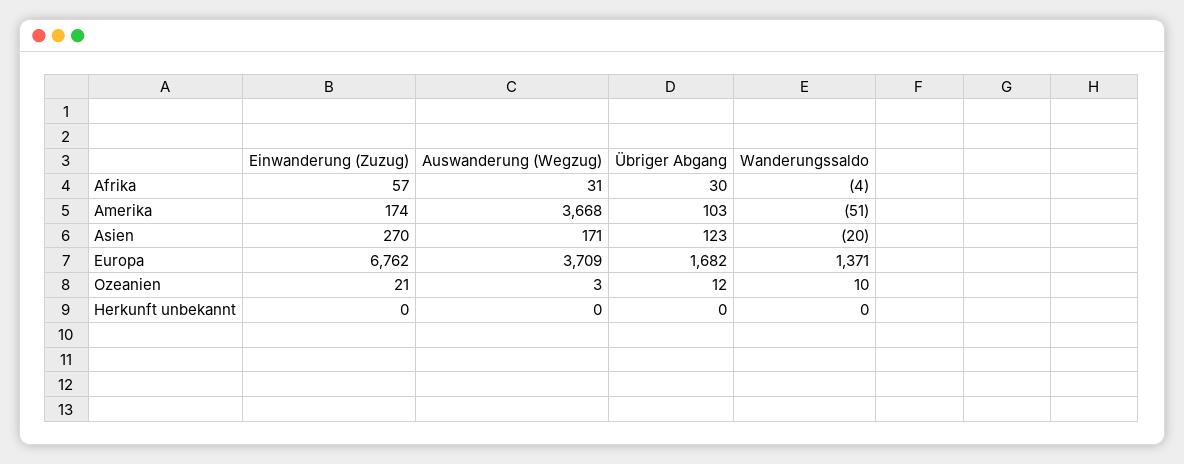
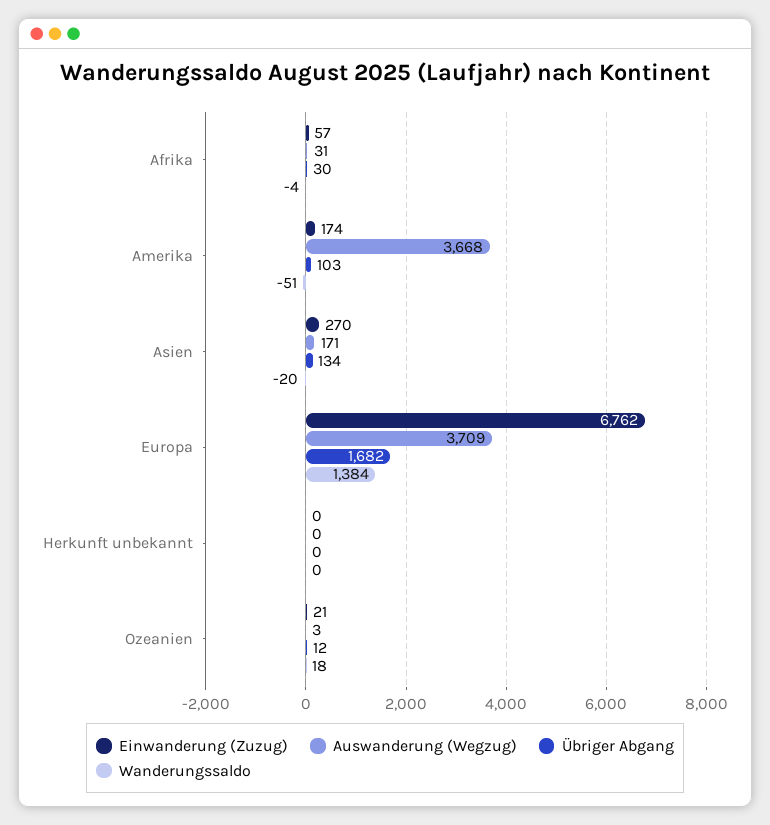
Übriger Abgang, Asien: 123 -> 134
Wanderungssaldo, Europa: 1371 -> 1384
Wanderungssaldo, Ozeanien: 10 -> 18

